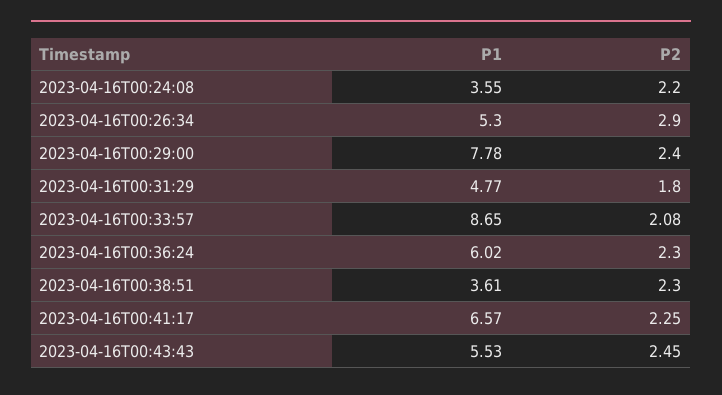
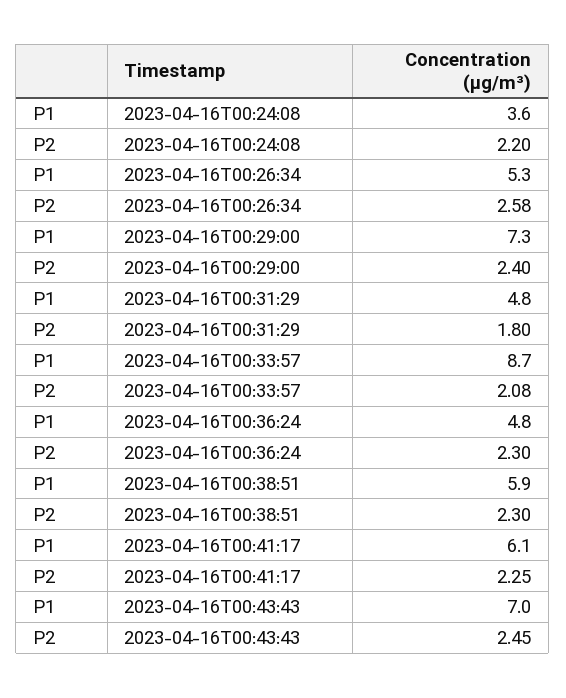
P2, 2023-04-16T00:26:34: 2.9 -> 2.58
P1, 2023-04-16T00:29:00: 7.78 -> 7.3
P1, 2023-04-16T00:36:24: 6.02 -> 4.8
P1, 2023-04-16T00:38:51: 3.61 -> 5.9
P1, 2023-04-16T00:41:17: 6.57 -> 6.1
P1, 2023-04-16T00:43:43: 5.53 -> 7

